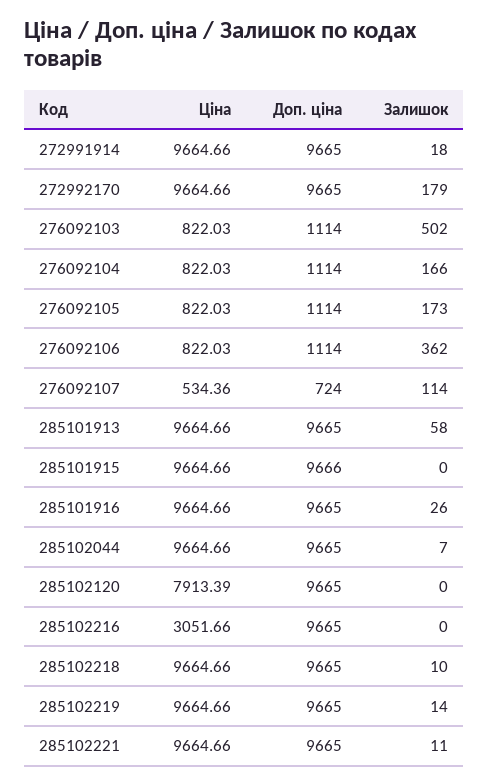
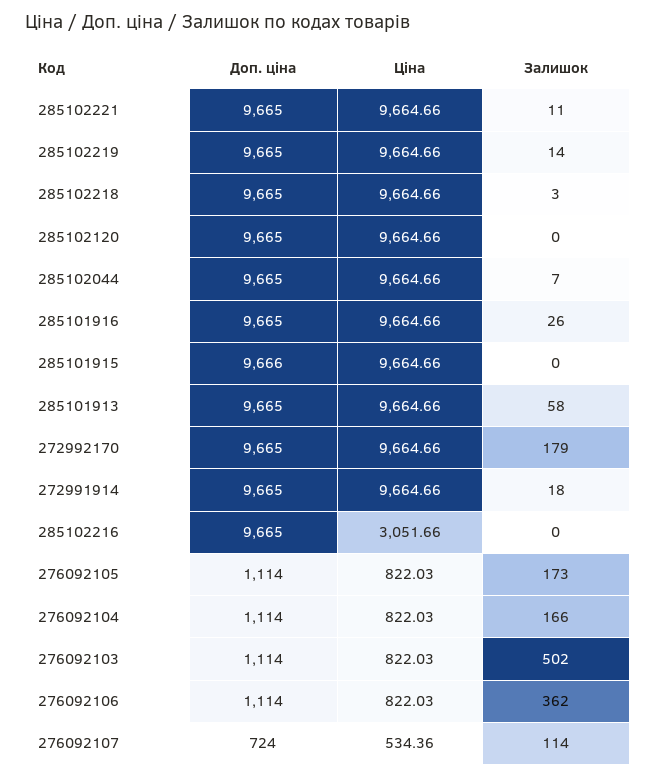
Ціна, 285102120: 7913.39 -> 9664.66
Залишок, 285102218: 10 -> 3

